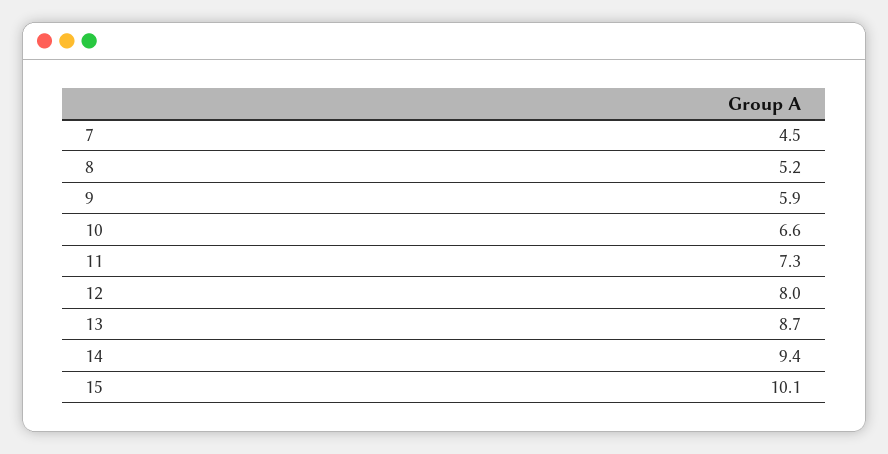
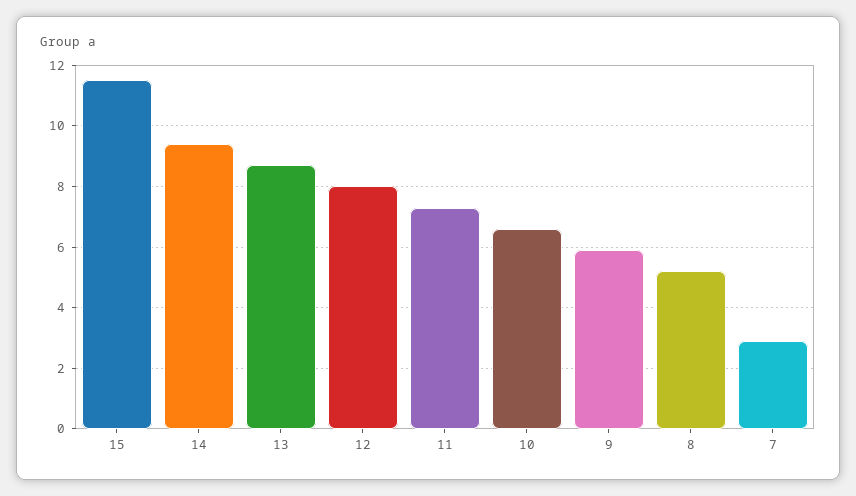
7: 4.5 -> 3
15: 10.1 -> 11.5

